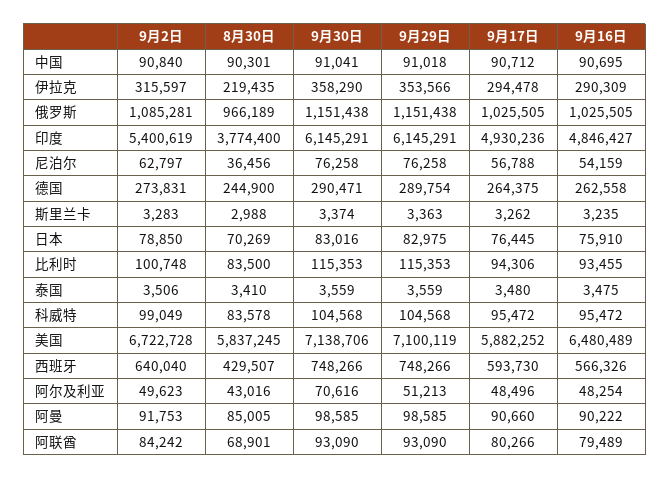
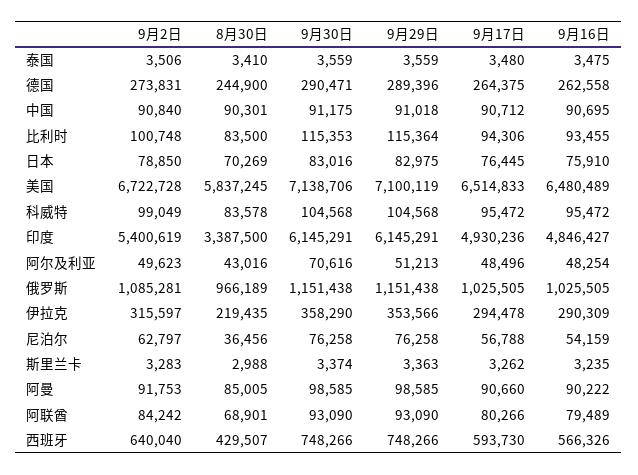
9月30日, 中国: 91041 -> 91175
8月30日, 印度: 3774400 -> 3387500
9月29日, 德国: 289754 -> 289396
9月29日, 比利时: 115353 -> 115364
9月17日, 美国: 5882252 -> 6514833

